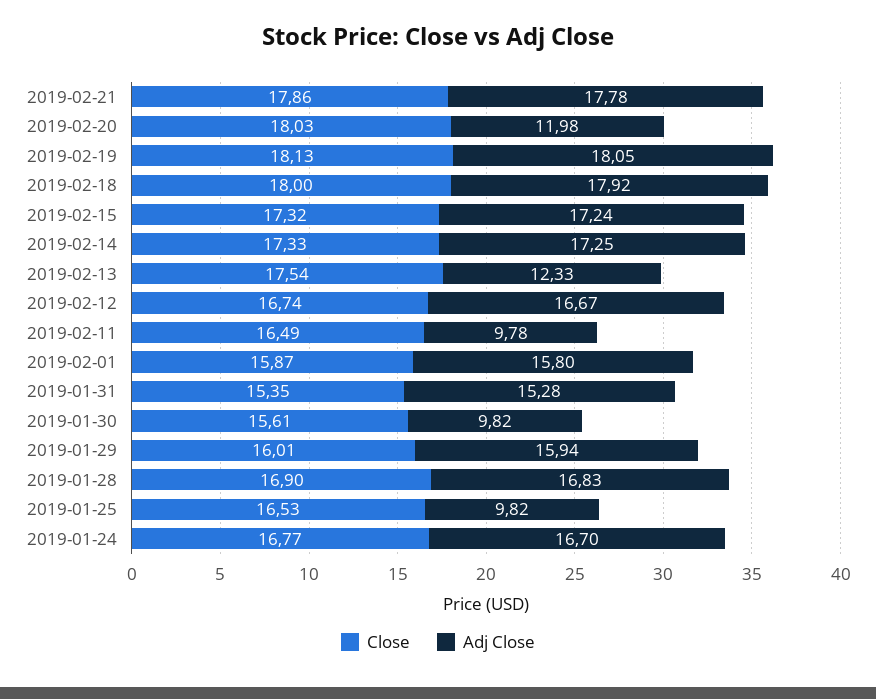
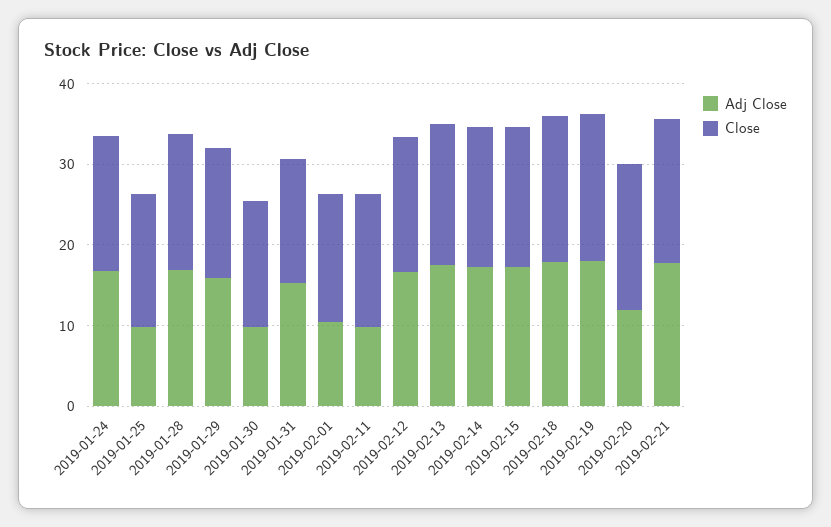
Adj Close, 2019-02-13: 12.33 -> 18
Adj Close, 2019-02-01: 15.8 -> 10

